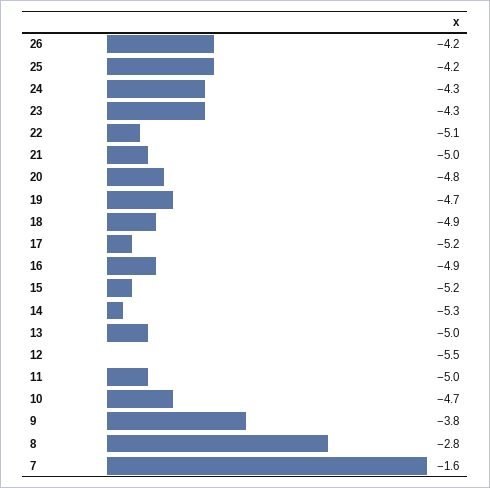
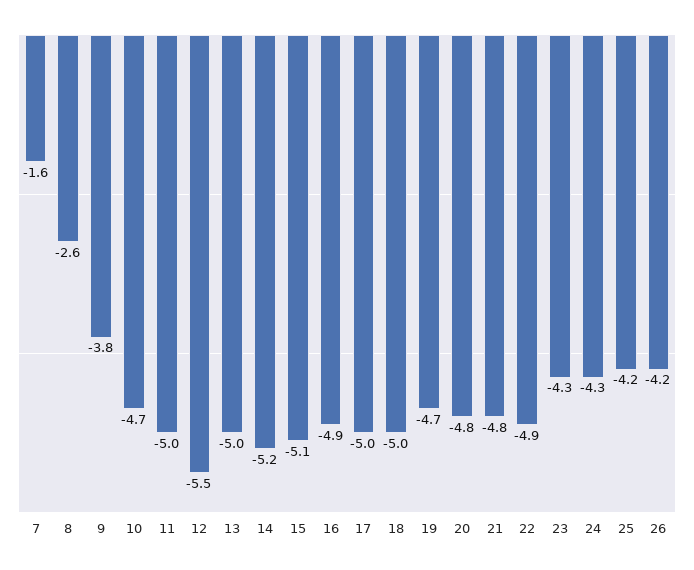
22: -5.1 -> -4.9
21: -5 -> -4.8
18: -4.9 -> -5
17: -5.2 -> -5
15: -5.2 -> -5.1
14: -5.3 -> -5.2
8: -2.8 -> -2.6

